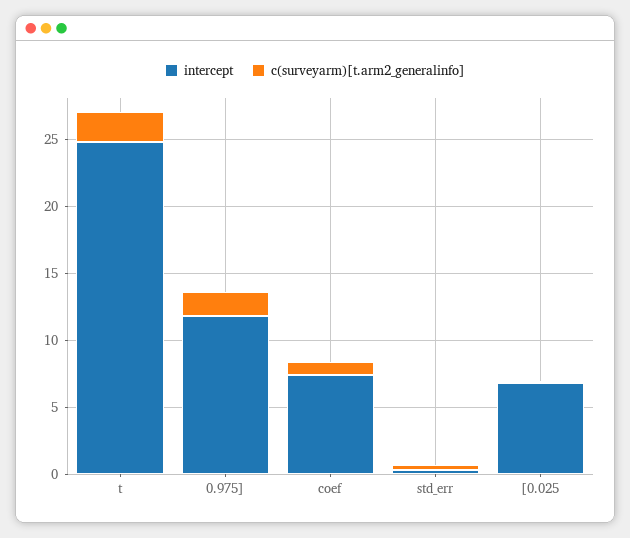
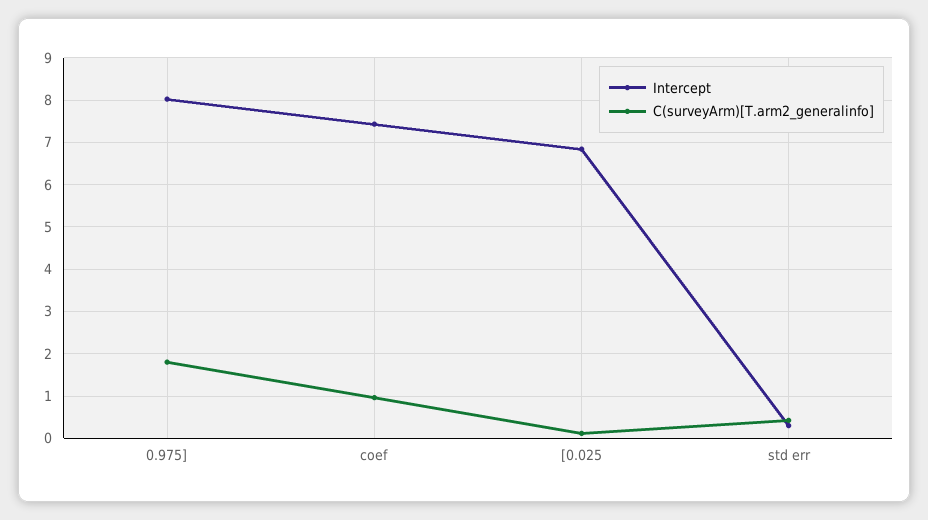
intercept, t: 25 -> none
c(surveyarm)[t.arm2_generalinfo], t: 2 -> none
intercept, 0.975]: 12 -> 8

